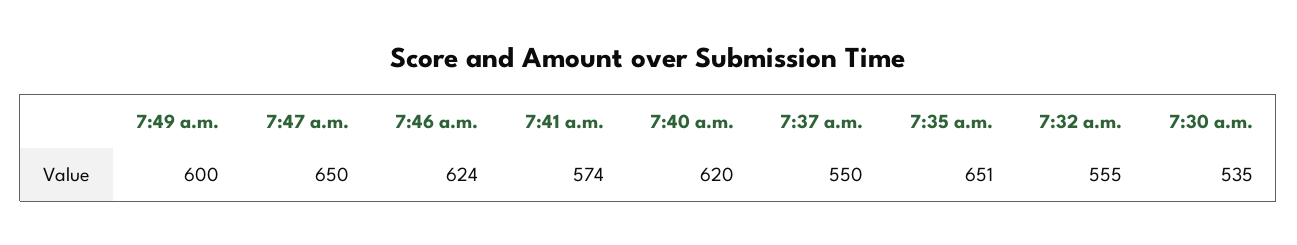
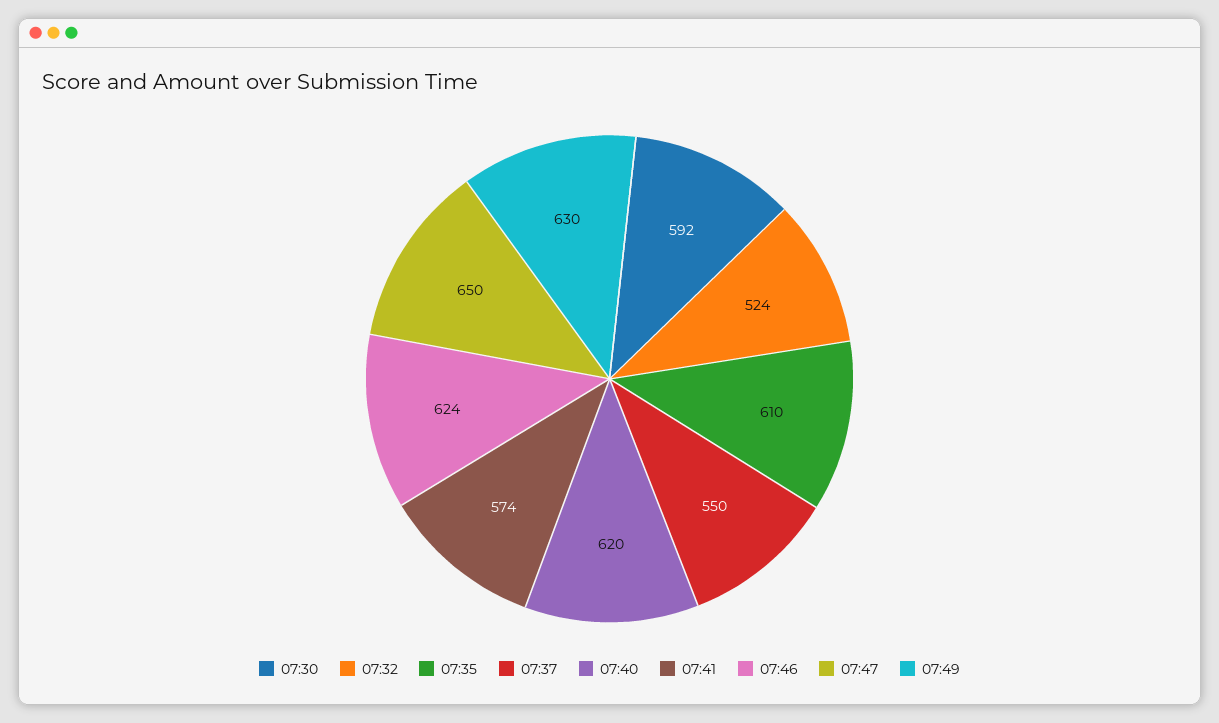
7:49 a.m.: 600 -> 630
7:35 a.m.: 651 -> 610
7:32 a.m.: 555 -> 524
7:30 a.m.: 535 -> 592

